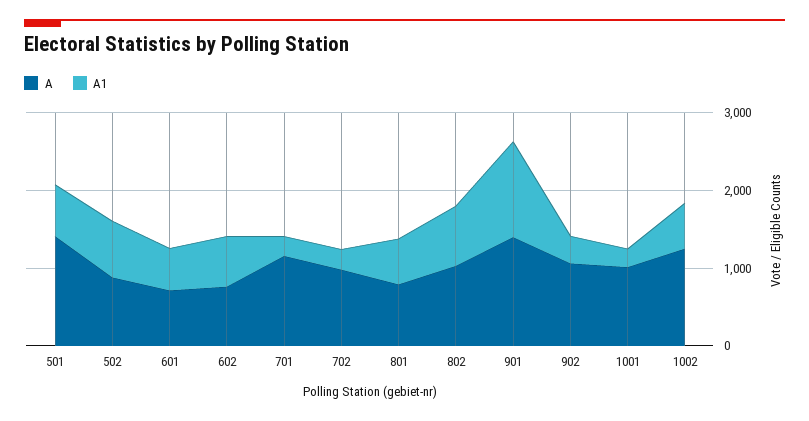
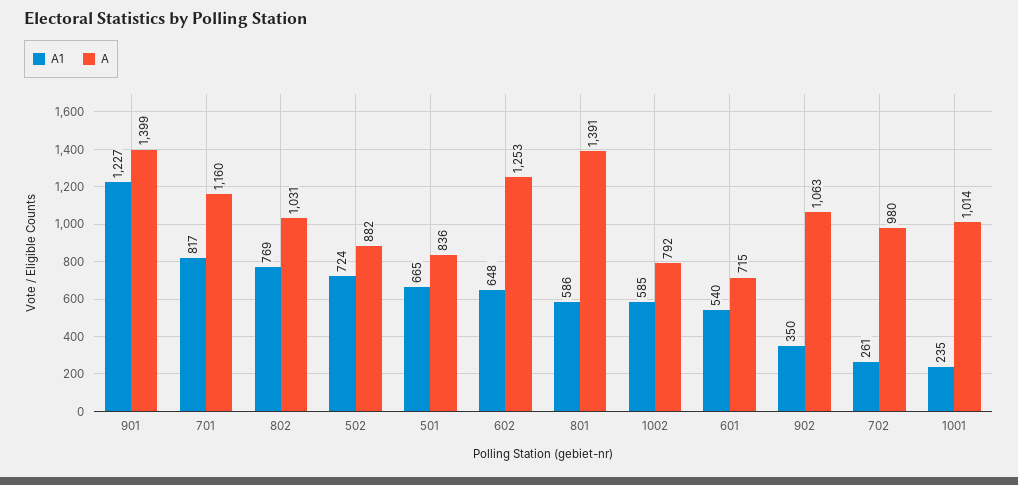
A, 501: 1400 -> 836
A, 602: 800 -> 1253
A1, 701: 200 -> 817
A, 801: 800 -> 1391
A, 1002: 1200 -> 792

